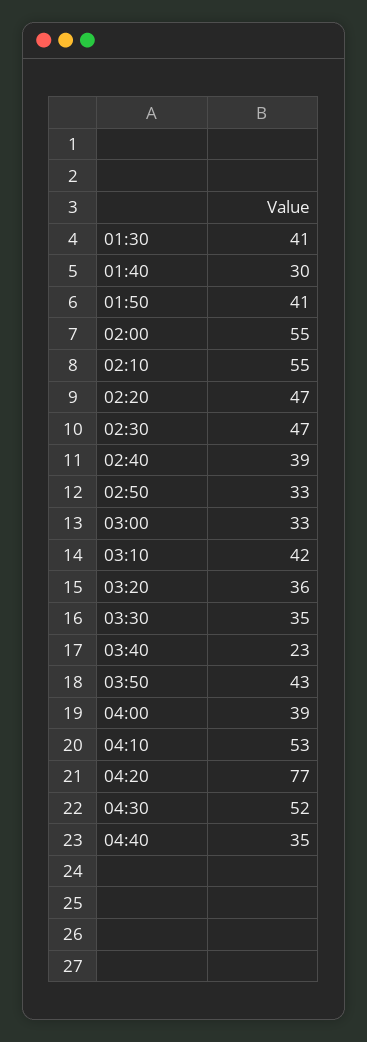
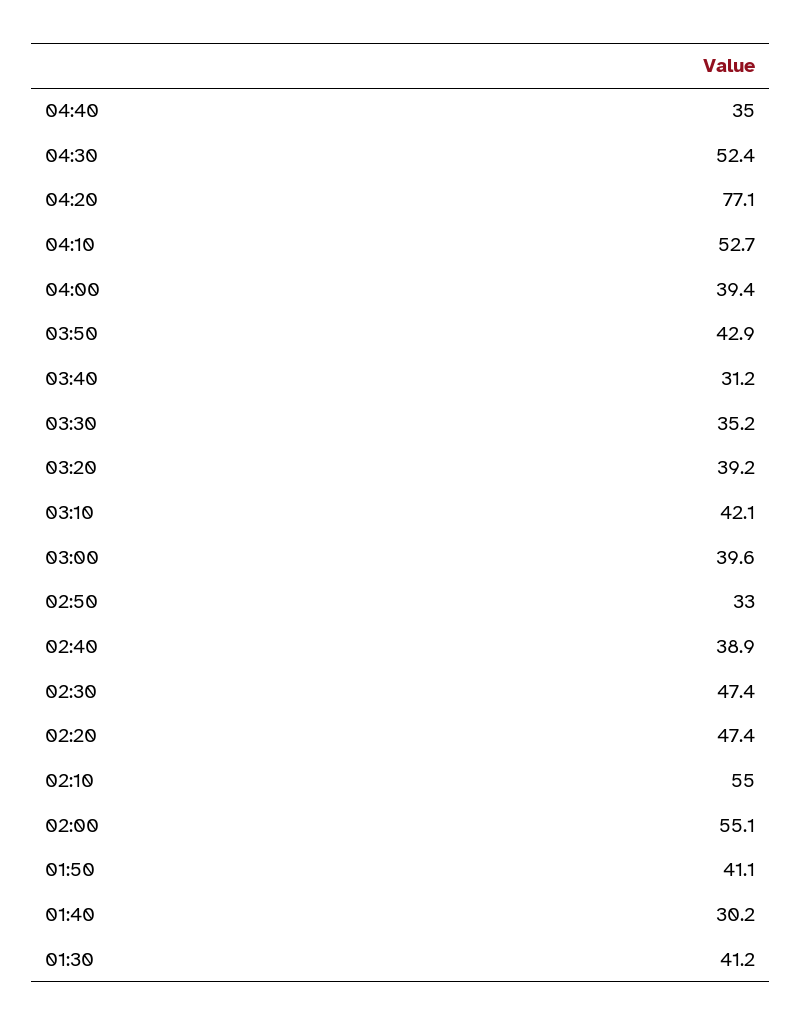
03:00: 33 -> 39.6
03:20: 36 -> 39.2
03:40: 23 -> 31.2

